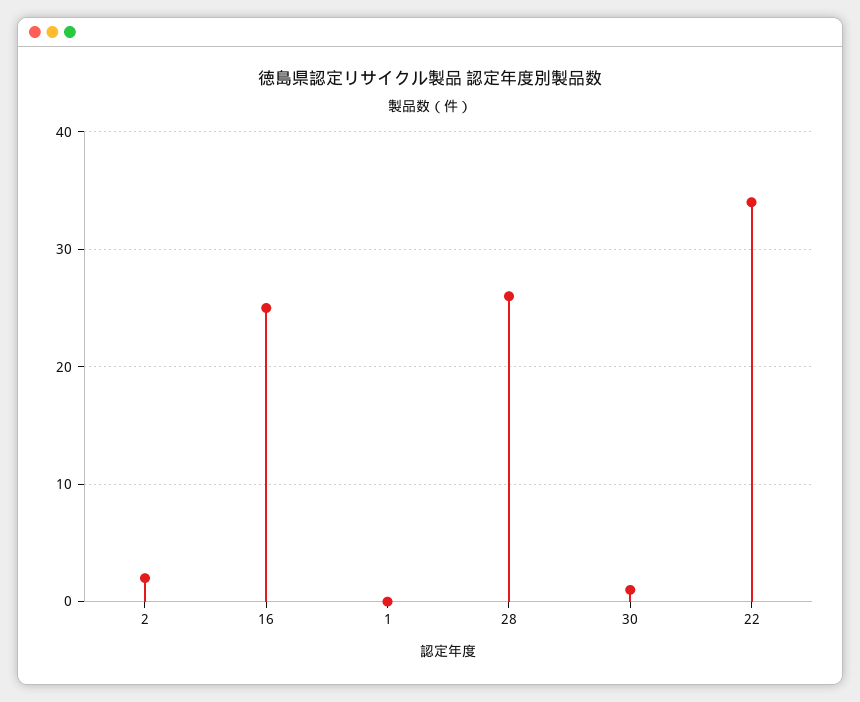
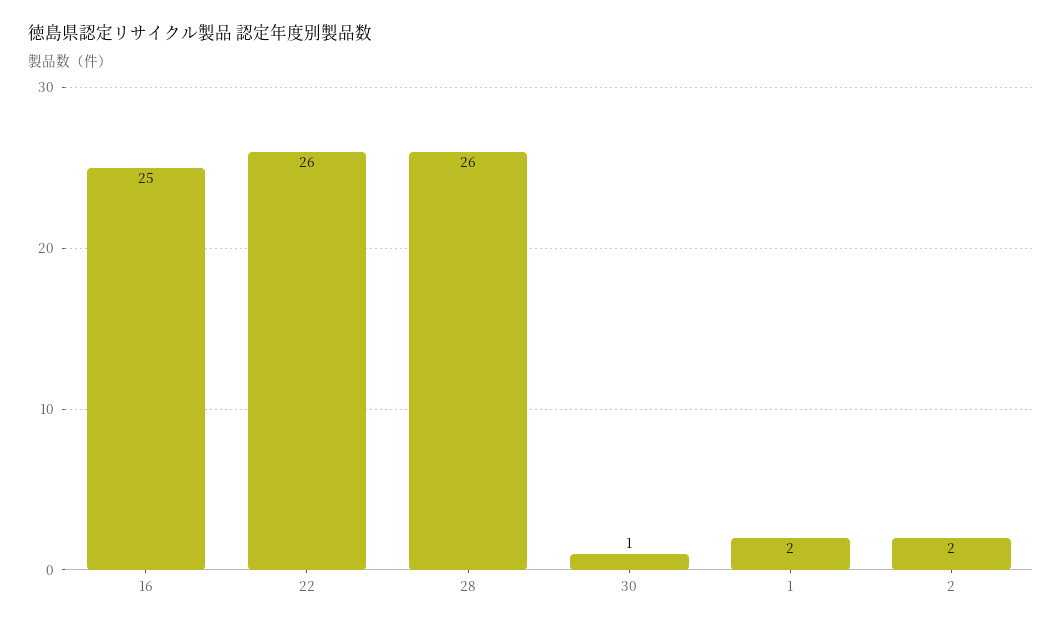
1: 0 -> 2
22: 34 -> 26

